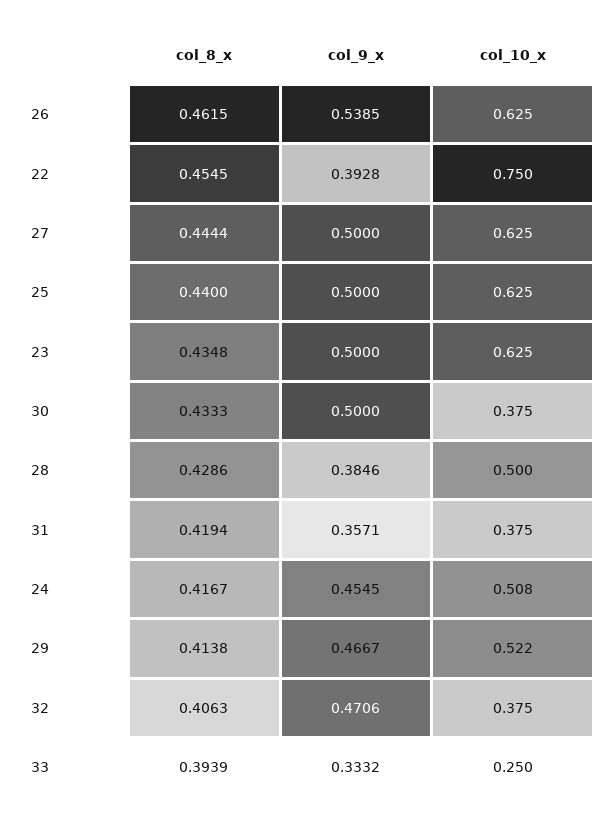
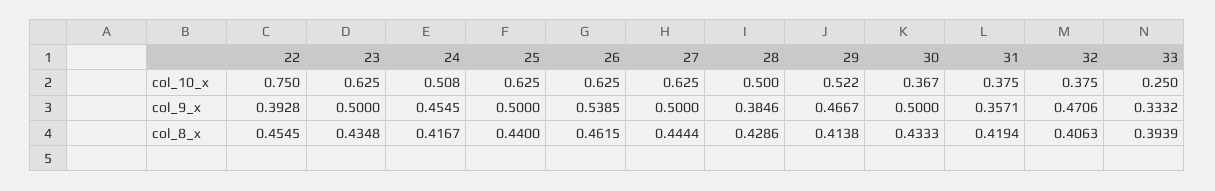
col_10_x, 30: 0.375 -> 0.367

